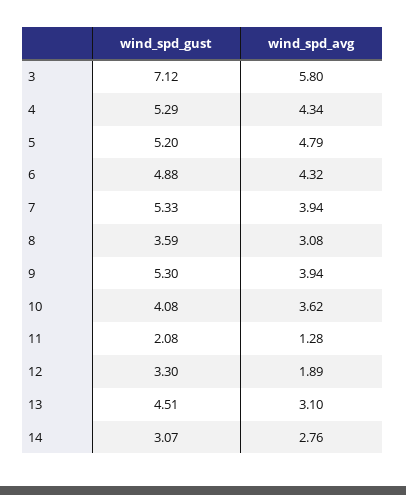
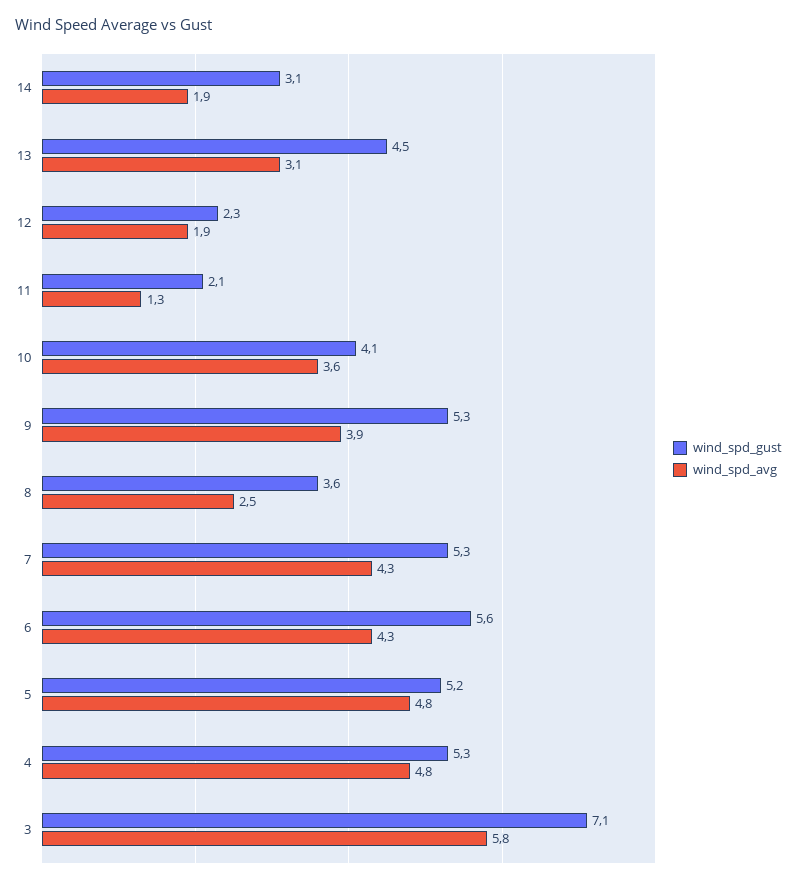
wind_spd_avg, 4: 4.34 -> 4.8
wind_spd_gust, 6: 4.88 -> 5.6
wind_spd_avg, 7: 3.94 -> 4.3
wind_spd_avg, 8: 3.08 -> 2.5
wind_spd_gust, 12: 3.3 -> 2.3
wind_spd_avg, 14: 2.76 -> 1.9

